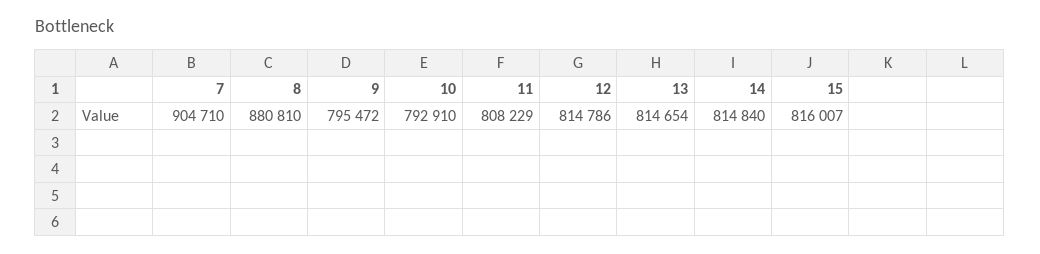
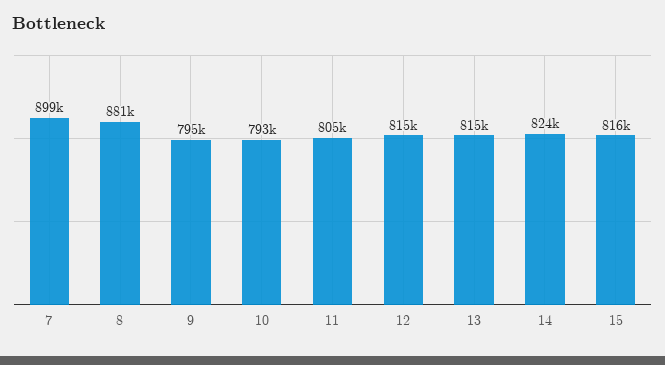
7: 904710 -> 899000
11: 808229 -> 805000
14: 814840 -> 824000

